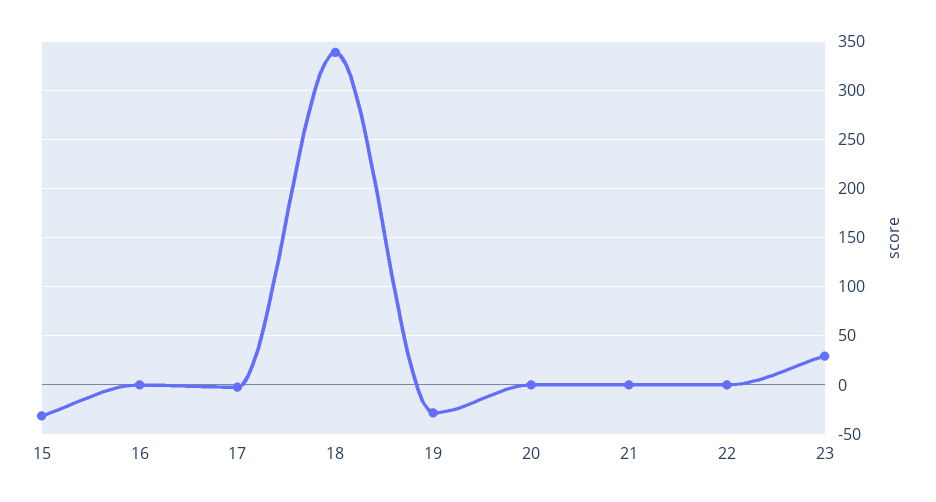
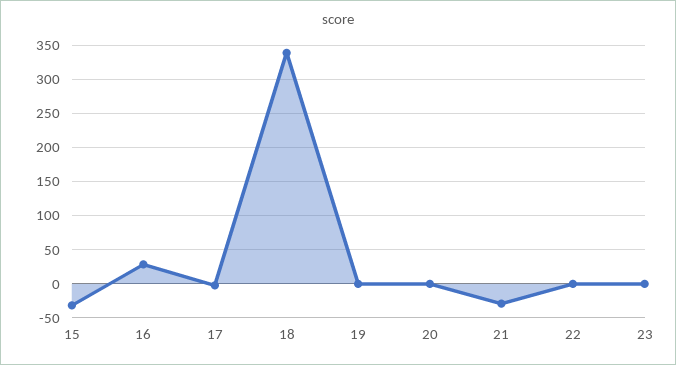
16: 0 -> 30
19: -30 -> 0
21: 0 -> -30
23: 30 -> 0

